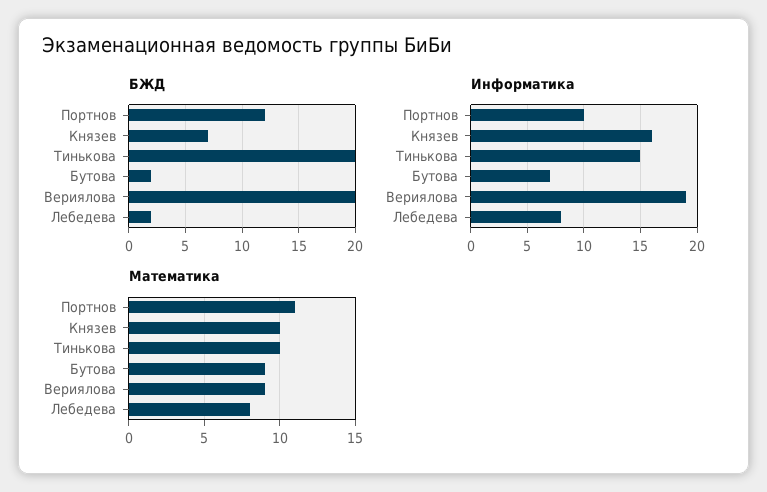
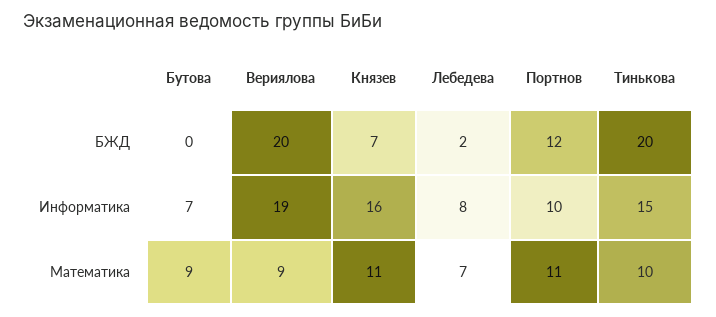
БЖД, Бутова: 2 -> 0
Математика, Князев: 10 -> 11
Математика, Лебедева: 8 -> 7

